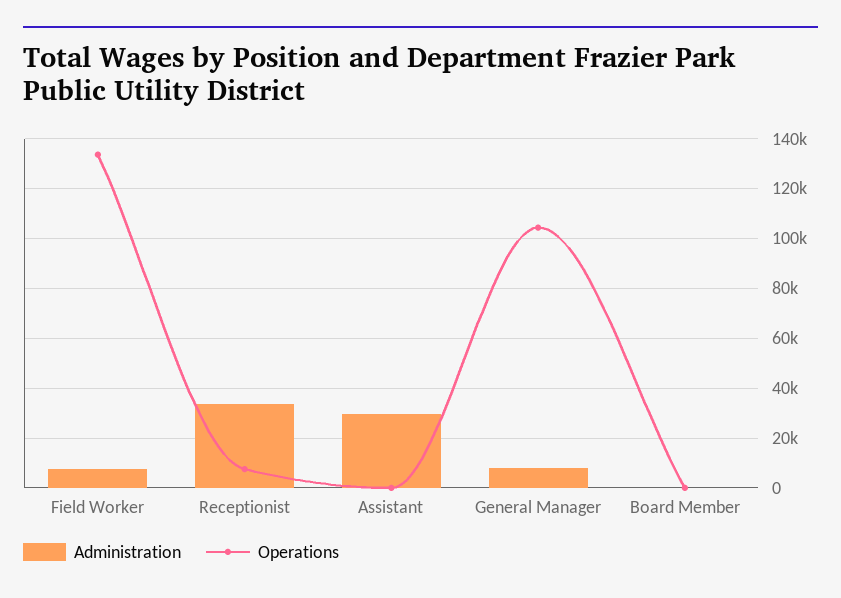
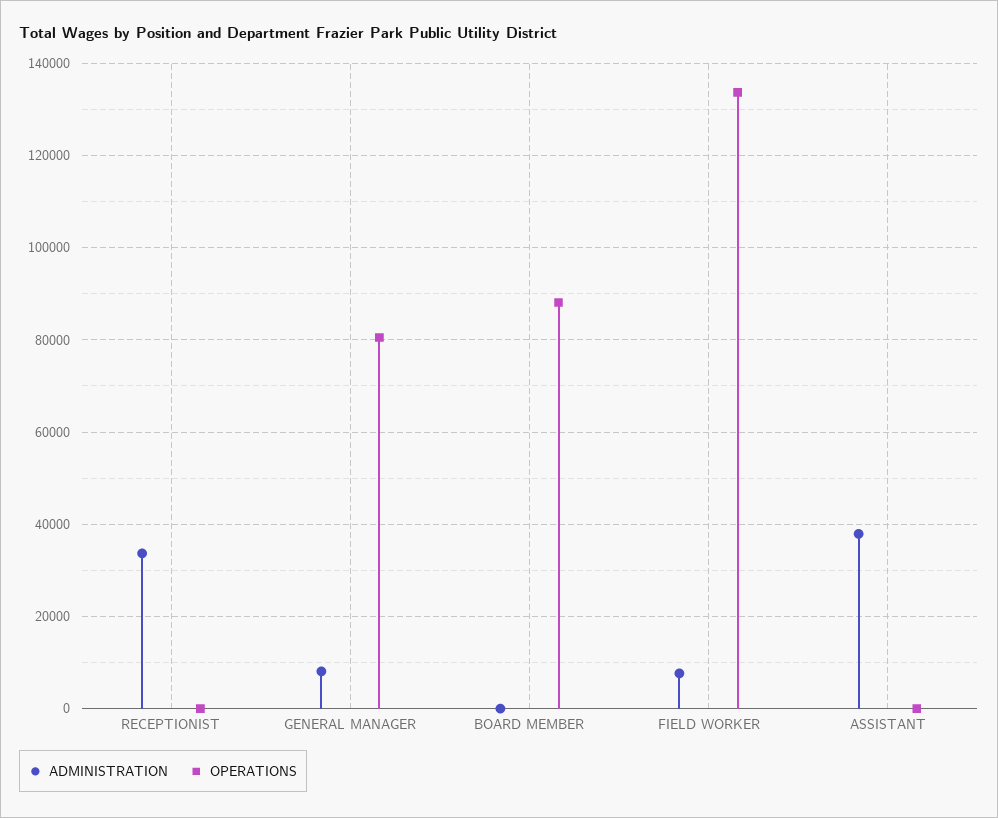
Operations, Receptionist: 7500 -> 0
Administration, Assistant: 30000 -> 38000
Operations, General Manager: 105000 -> 80000
Operations, Board Member: 0 -> 88000

